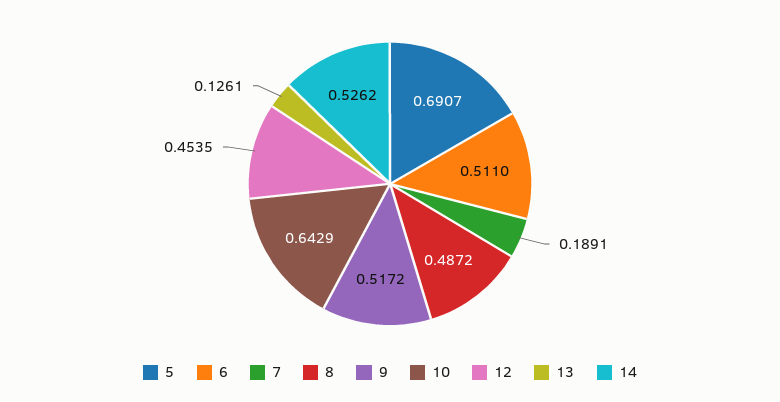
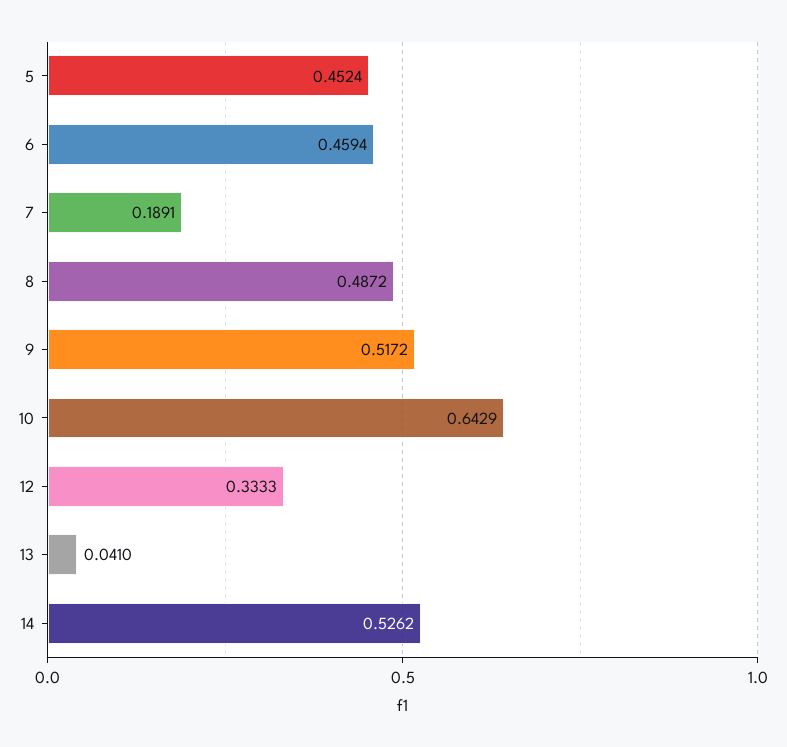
5: 0.6907 -> 0.4524
6: 0.511 -> 0.4594
12: 0.4535 -> 0.3333
13: 0.1261 -> 0.041

